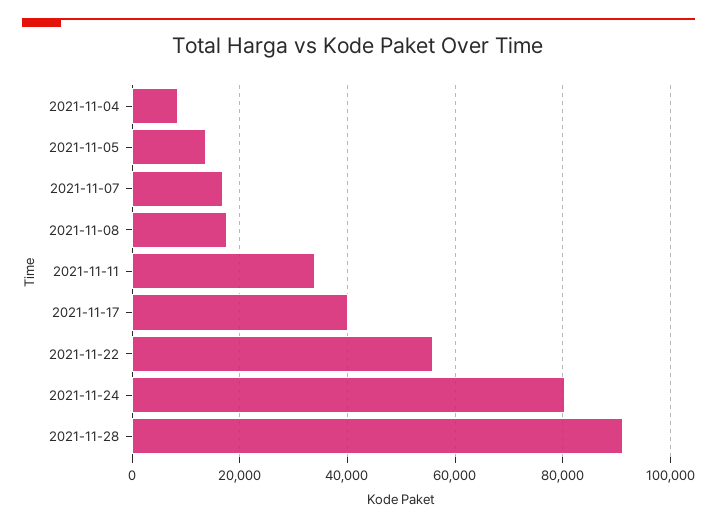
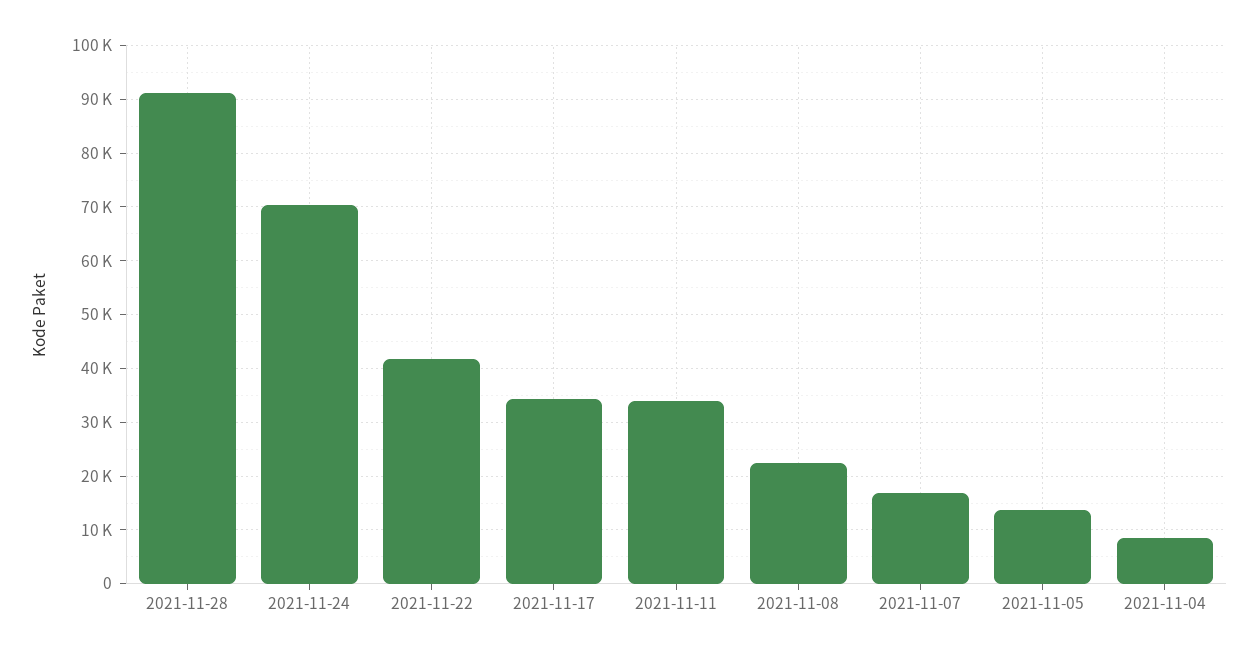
2021-11-08: 18000 -> 22000
2021-11-17: 40000 -> 34000
2021-11-22: 56000 -> 42000
2021-11-24: 80000 -> 70000

